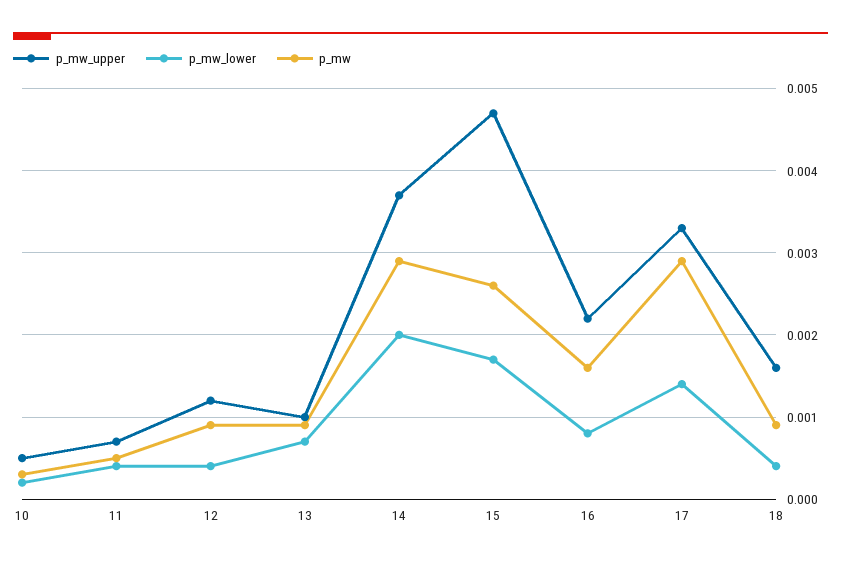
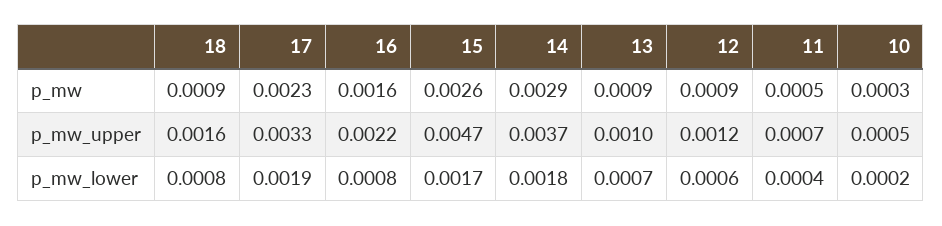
p_mw_lower, 12: 0.0004 -> 0.0006
p_mw_lower, 14: 0.002 -> 0.0018
p_mw_lower, 17: 0.0014 -> 0.0019
p_mw, 17: 0.0029 -> 0.0023
p_mw_lower, 18: 0.0004 -> 0.0008

